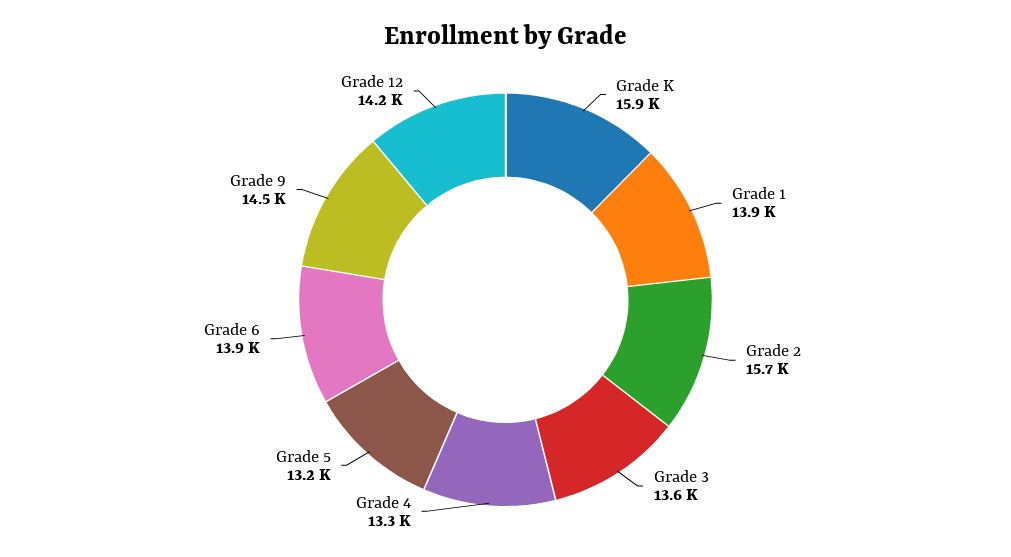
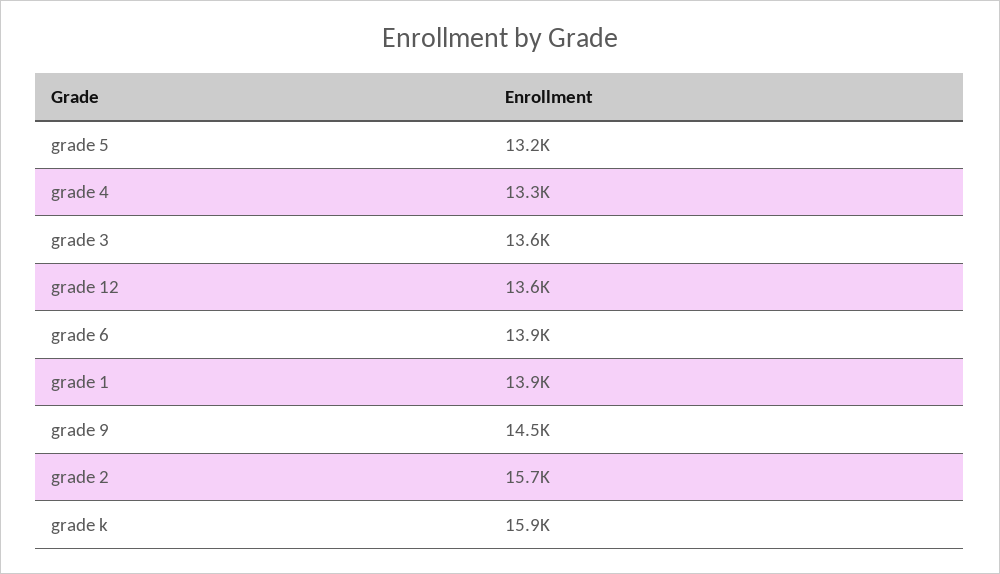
Grade 12: 14200 -> 13600

